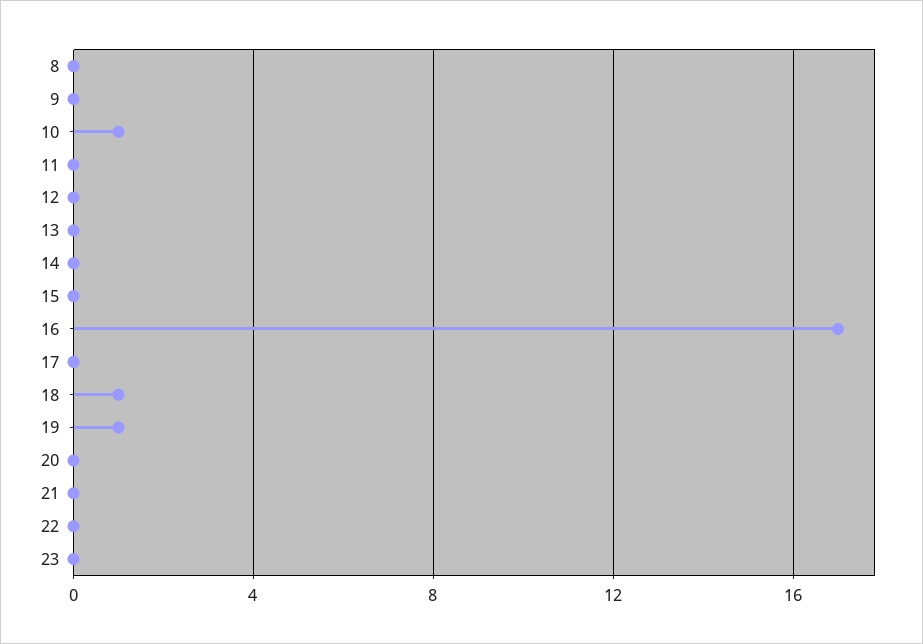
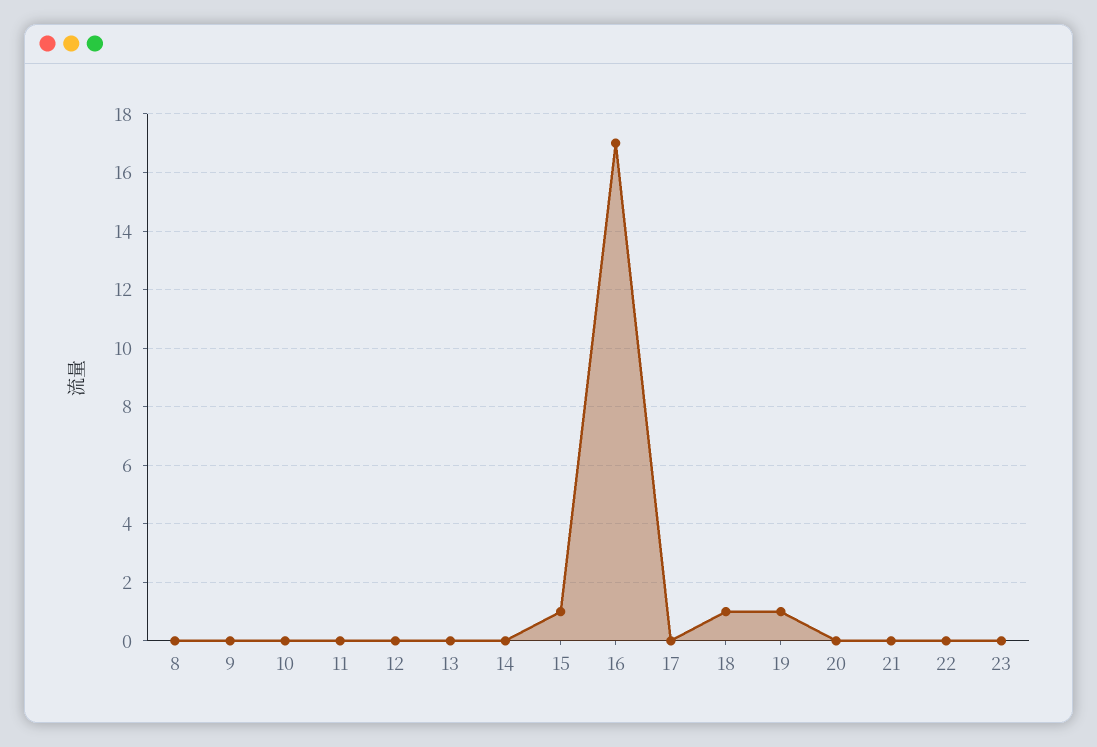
10: 1 -> 0
15: 0 -> 1

